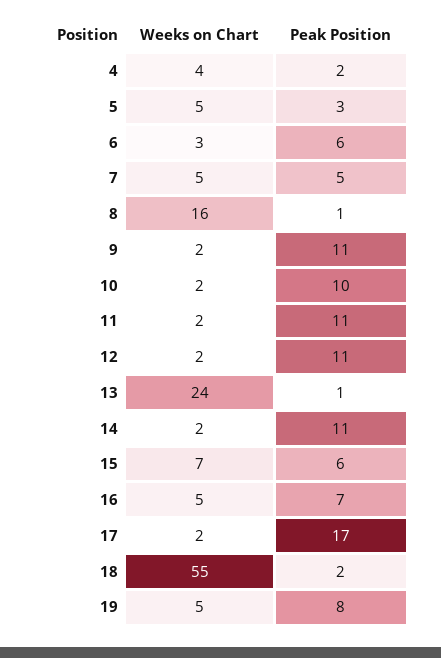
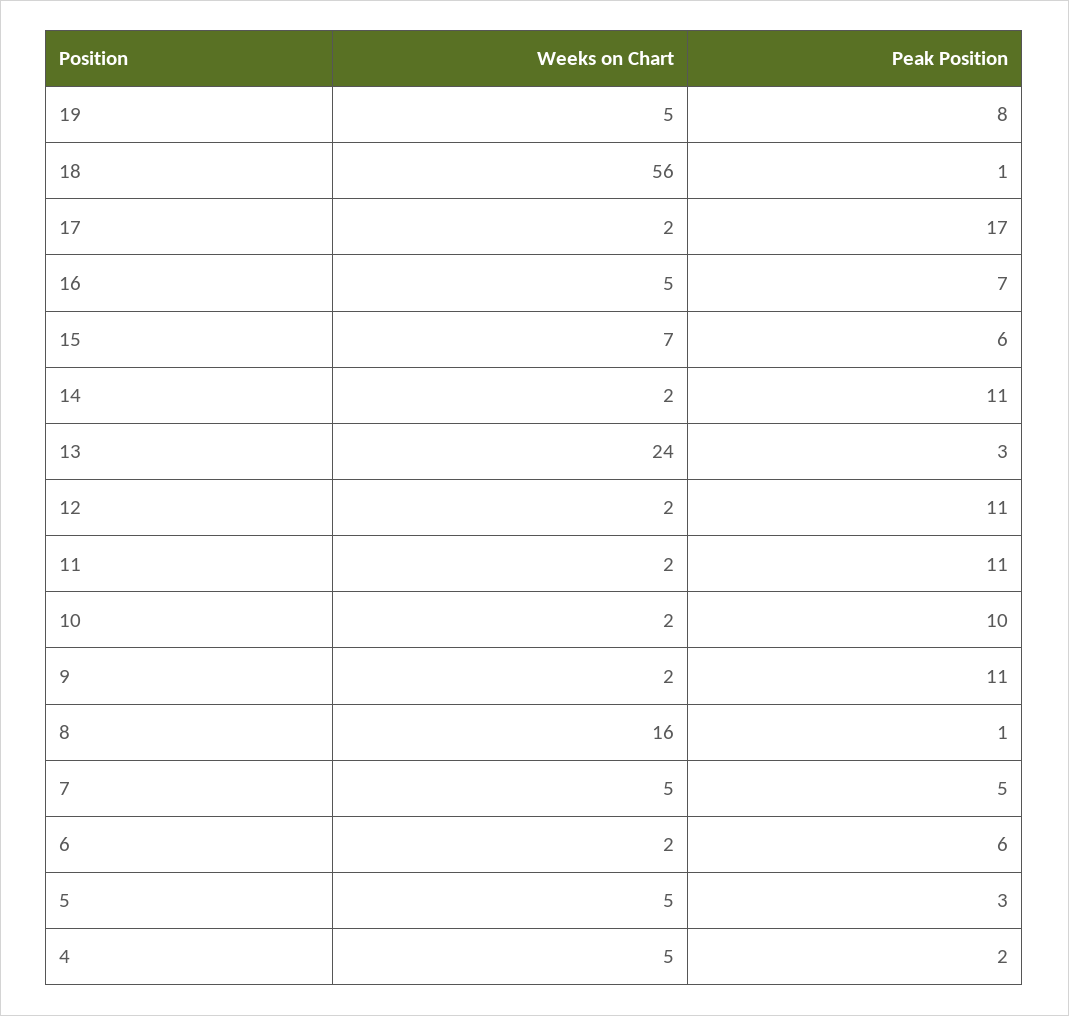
Weeks on Chart, 4: 4 -> 5
Weeks on Chart, 6: 3 -> 2
Peak Position, 13: 1 -> 3
Weeks on Chart, 18: 55 -> 56
Peak Position, 18: 2 -> 1

